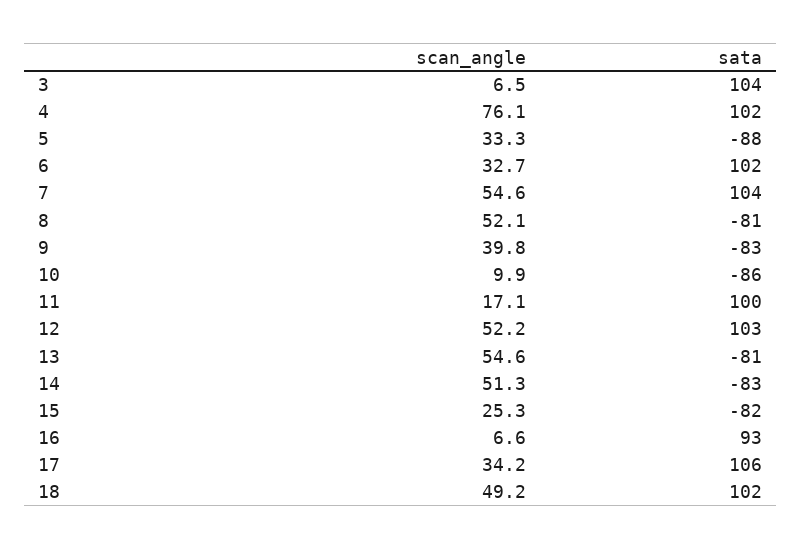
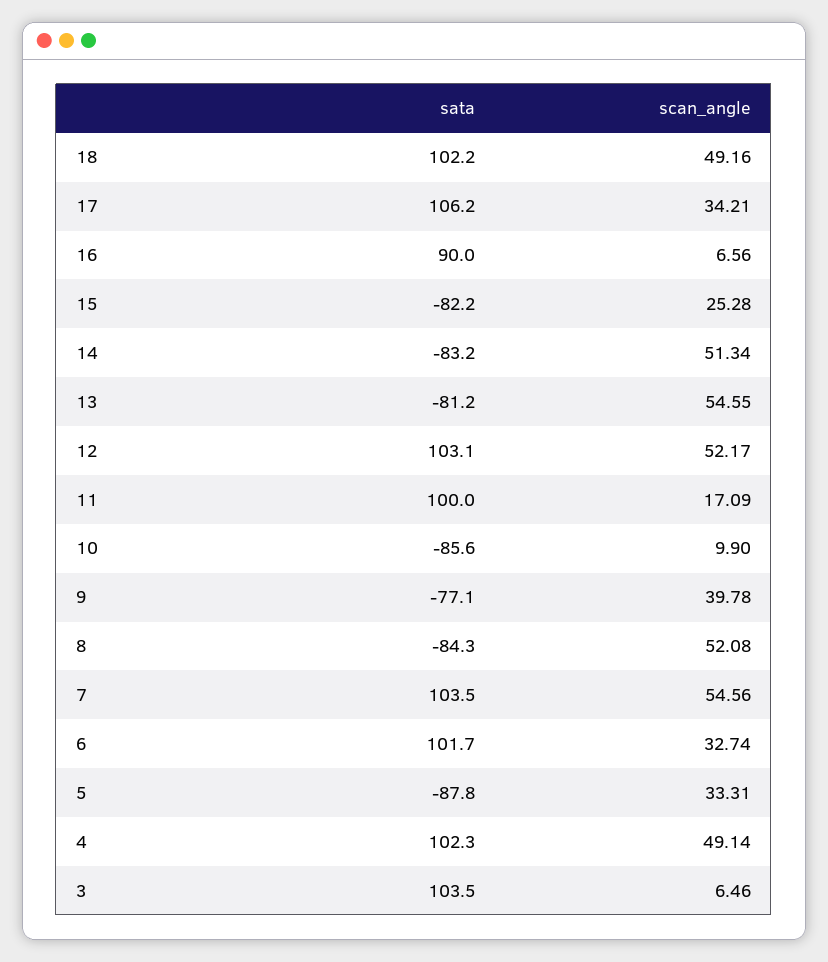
scan_angle, 4: 76.1 -> 49.14
sata, 8: -81 -> -84.3
sata, 9: -83 -> -77.1
sata, 16: 93 -> 90

